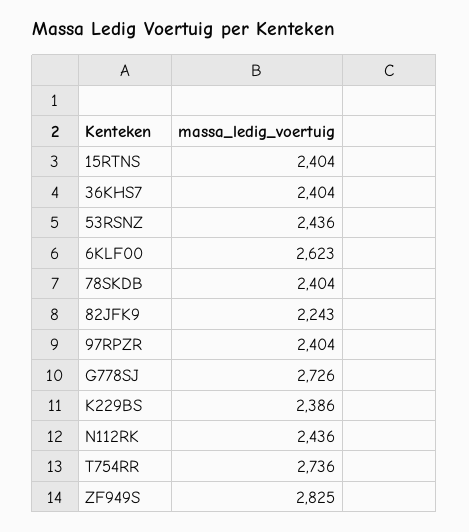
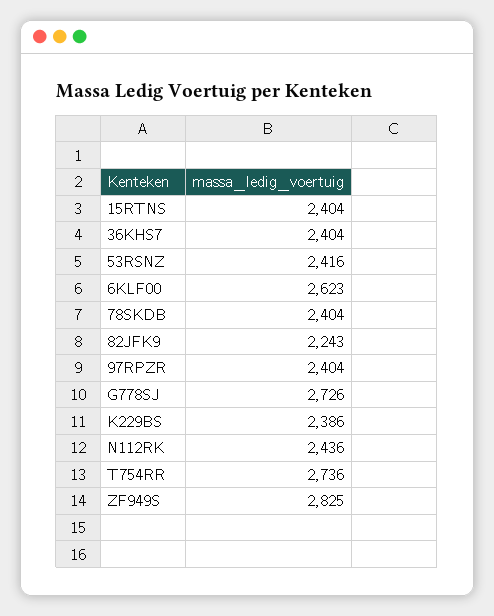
53RSNZ: 2436 -> 2416

